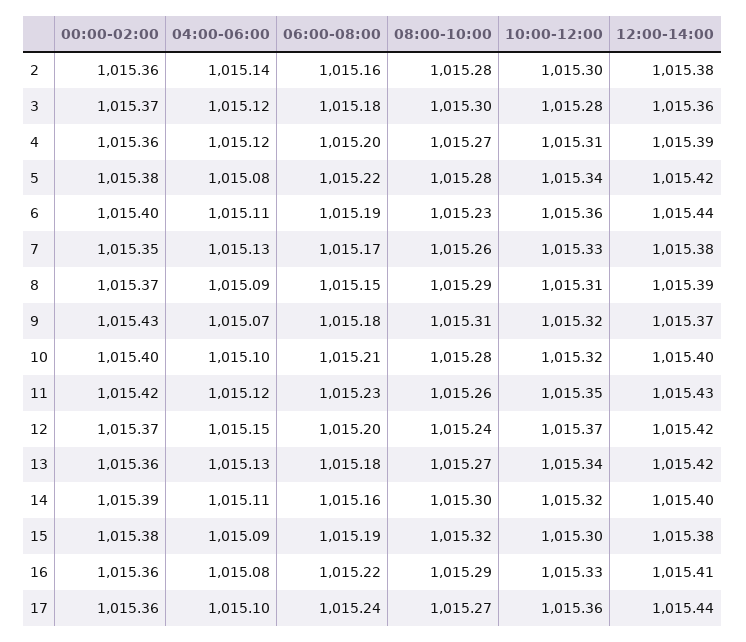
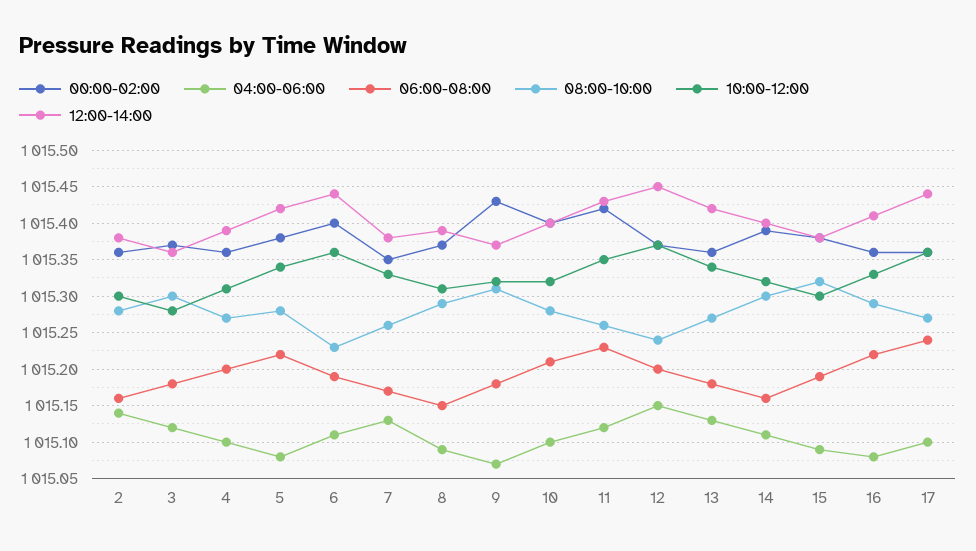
04:00-06:00, 4: 1015.12 -> 1015.1
12:00-14:00, 12: 1015.42 -> 1015.45

